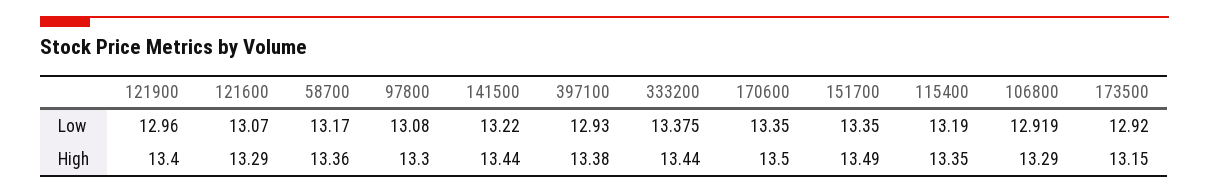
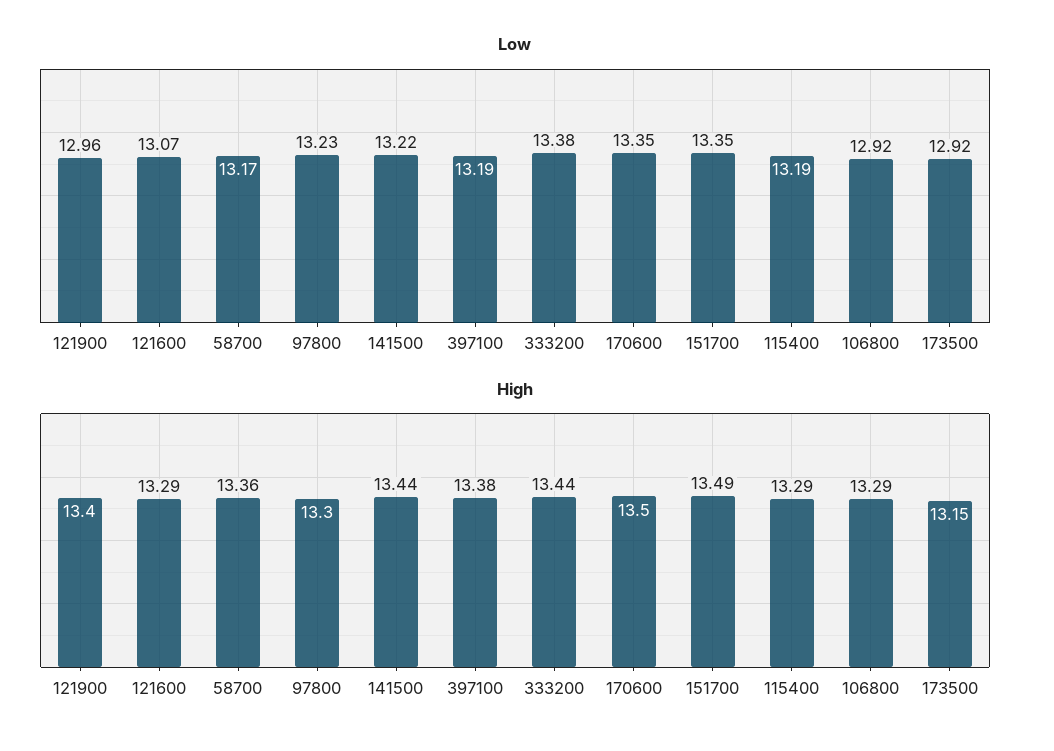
Low, 97800: 13.08 -> 13.23
Low, 397100: 12.93 -> 13.19
High, 115400: 13.35 -> 13.29

